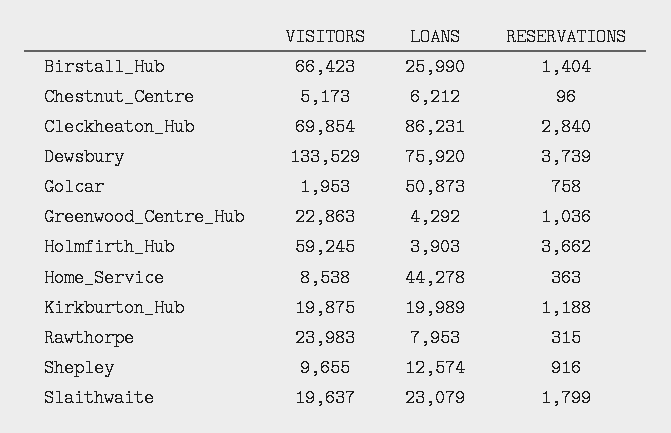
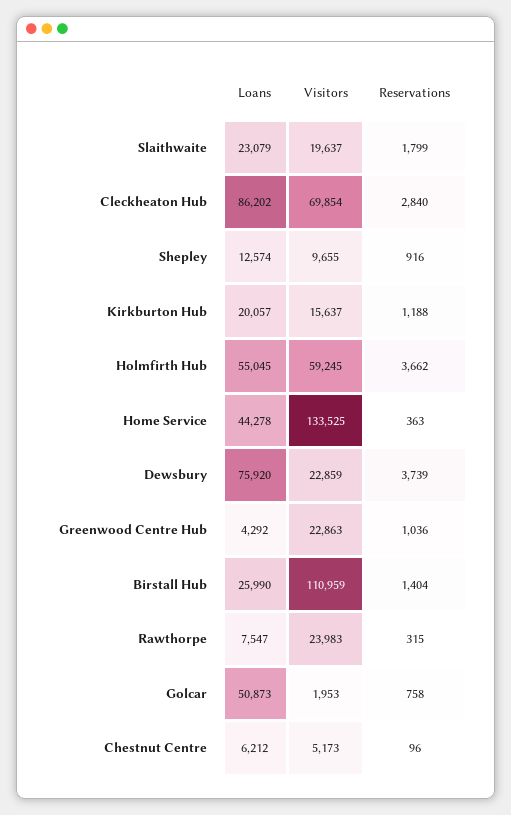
VISITORS, Birstall_Hub: 66423 -> 110959
LOANS, Cleckheaton_Hub: 86231 -> 86202
VISITORS, Dewsbury: 133529 -> 22859
LOANS, Holmfirth_Hub: 3903 -> 55045
VISITORS, Home_Service: 8538 -> 133525
VISITORS, Kirkburton_Hub: 19875 -> 15637
LOANS, Kirkburton_Hub: 19989 -> 20057
LOANS, Rawthorpe: 7953 -> 7547

